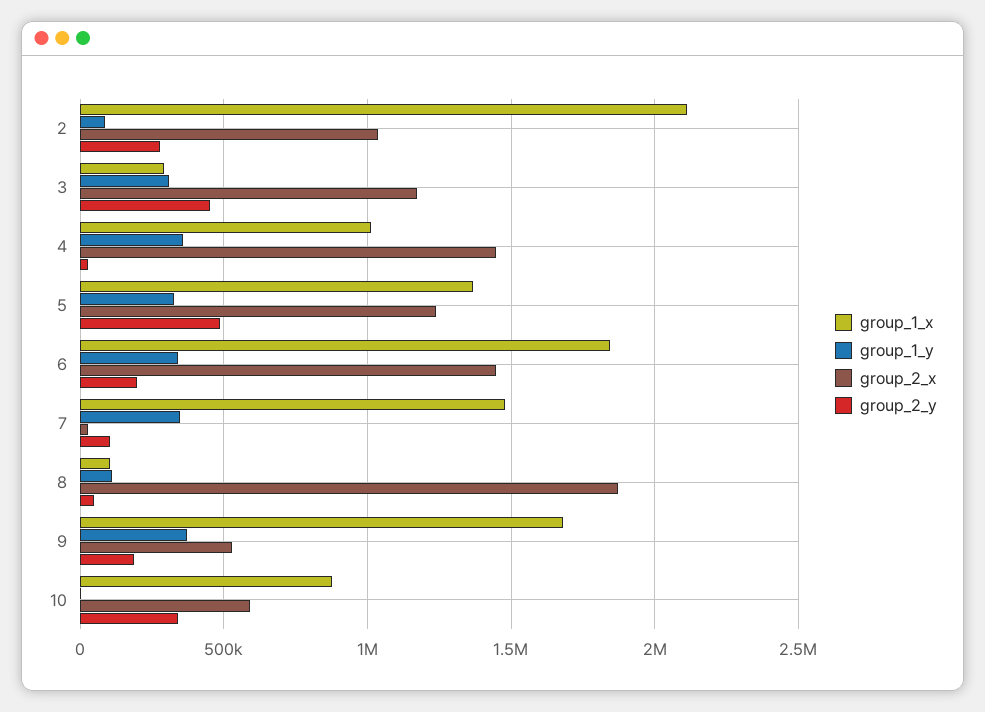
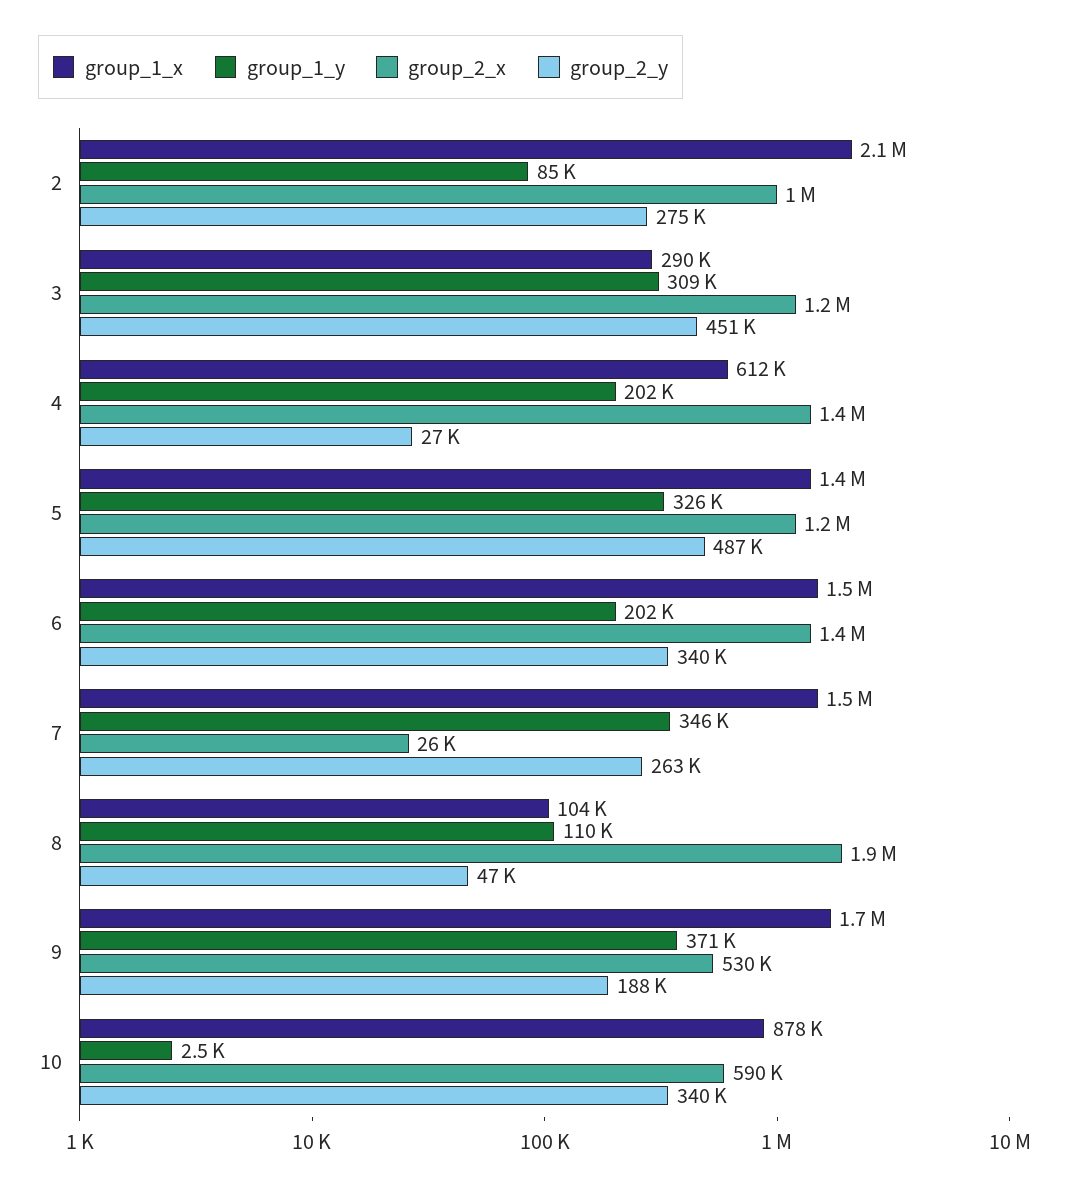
group_1_x, 4: 1000000 -> 612000
group_1_y, 4: 350000 -> 202000
group_1_x, 6: 1850000 -> 1500000
group_1_y, 6: 350000 -> 202000
group_2_y, 6: 200000 -> 340000
group_2_y, 7: 100000 -> 263000

